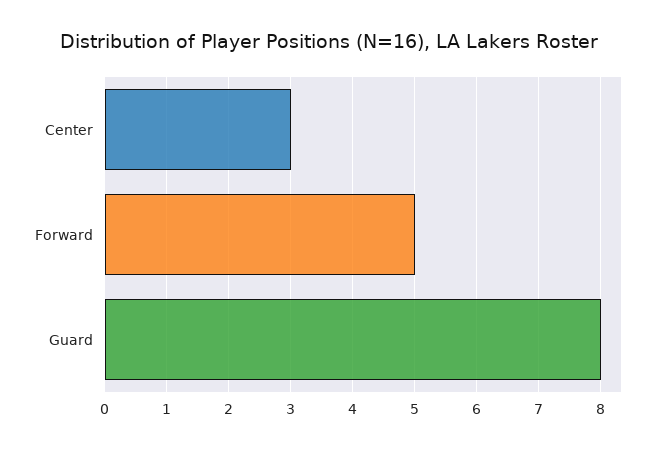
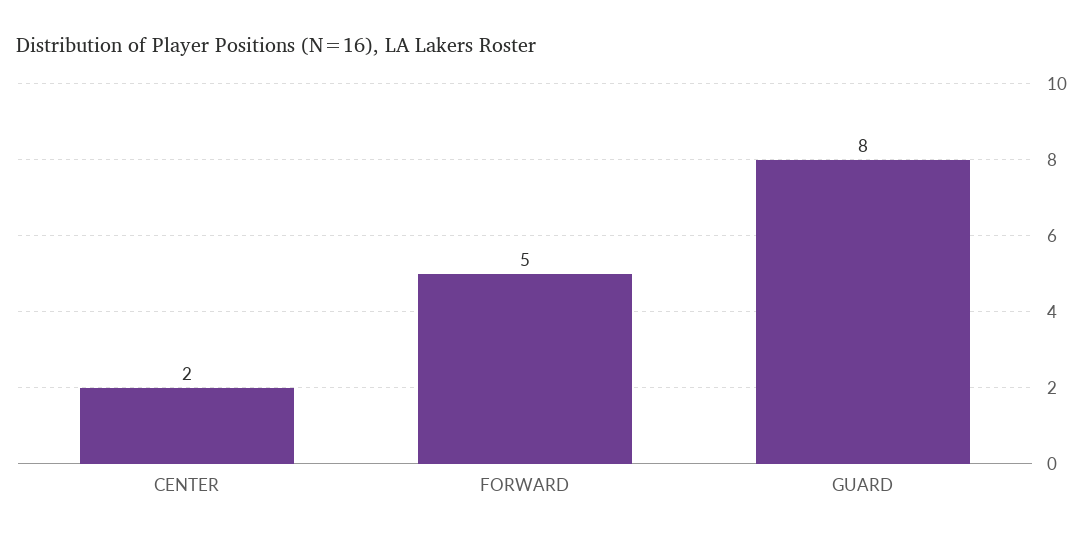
Center: 3 -> 2

